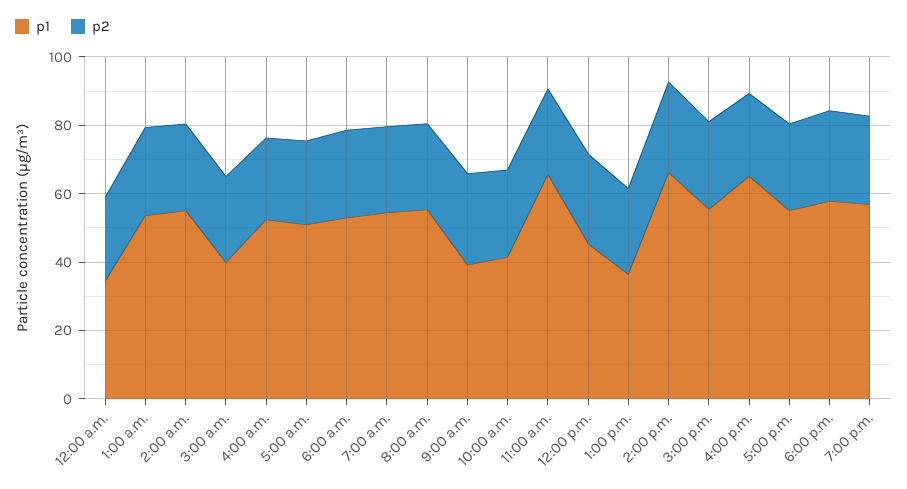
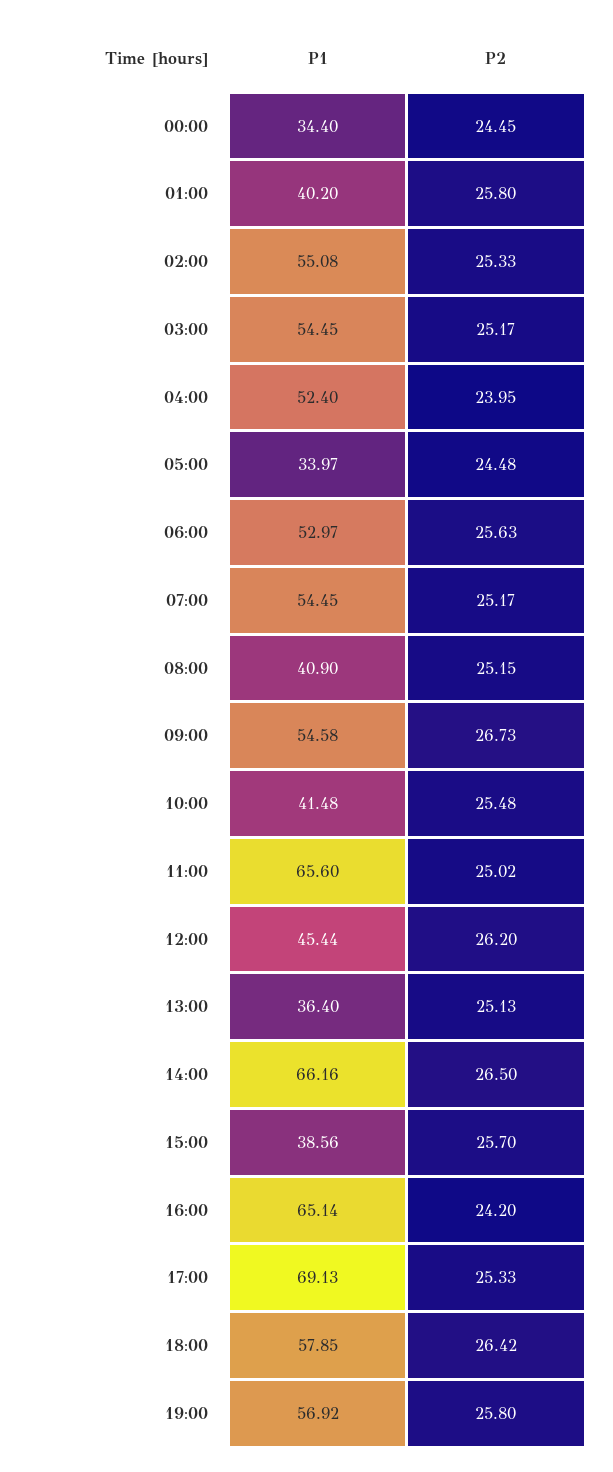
p1, 1:00 a.m.: 55 -> 40.2
p1, 3:00 a.m.: 40 -> 54.45
p1, 5:00 a.m.: 50 -> 33.97
p1, 8:00 a.m.: 55 -> 40.9
p1, 9:00 a.m.: 40 -> 54.58
p1, 3:00 p.m.: 55 -> 38.56
p1, 5:00 p.m.: 55 -> 69.13

